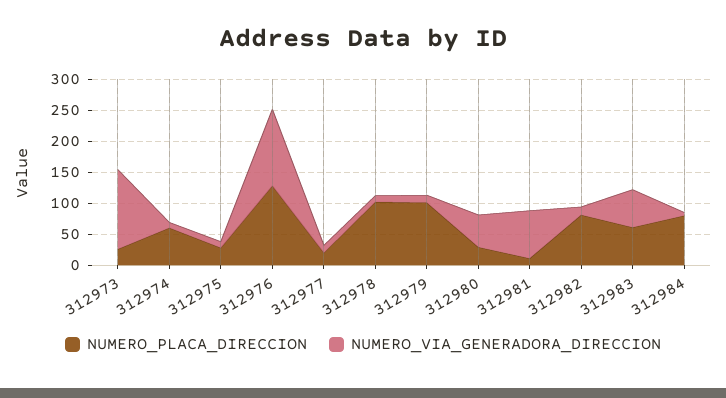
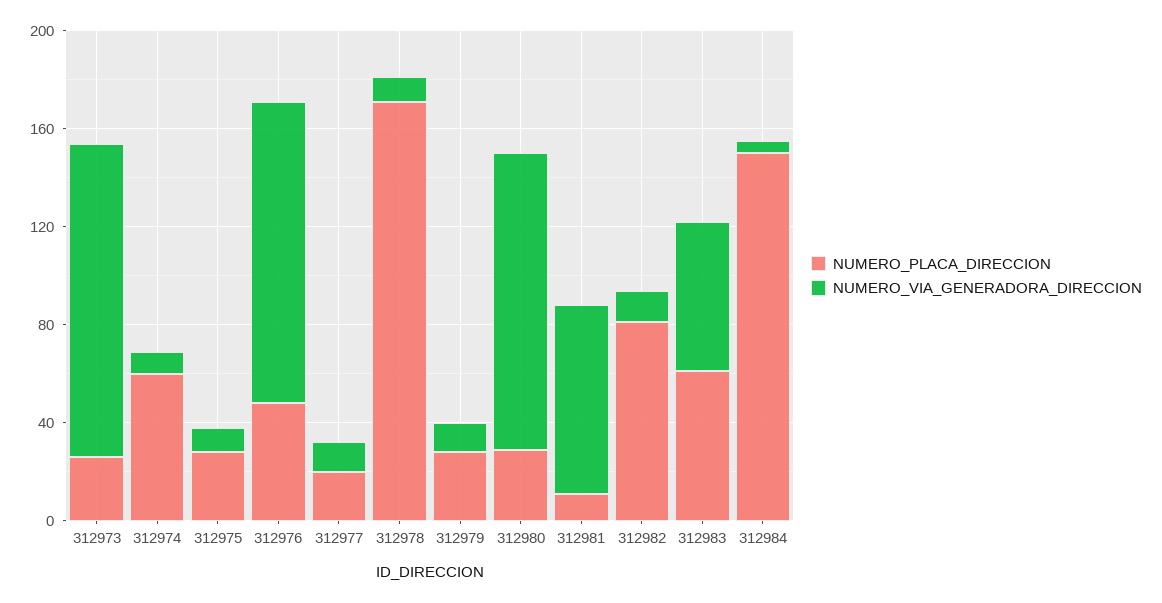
NUMERO_PLACA_DIRECCION, 312976: 125 -> 50
NUMERO_PLACA_DIRECCION, 312978: 100 -> 170
NUMERO_PLACA_DIRECCION, 312979: 100 -> 30
NUMERO_VIA_GENERADORA_DIRECCION, 312980: 50 -> 120
NUMERO_PLACA_DIRECCION, 312984: 75 -> 150

